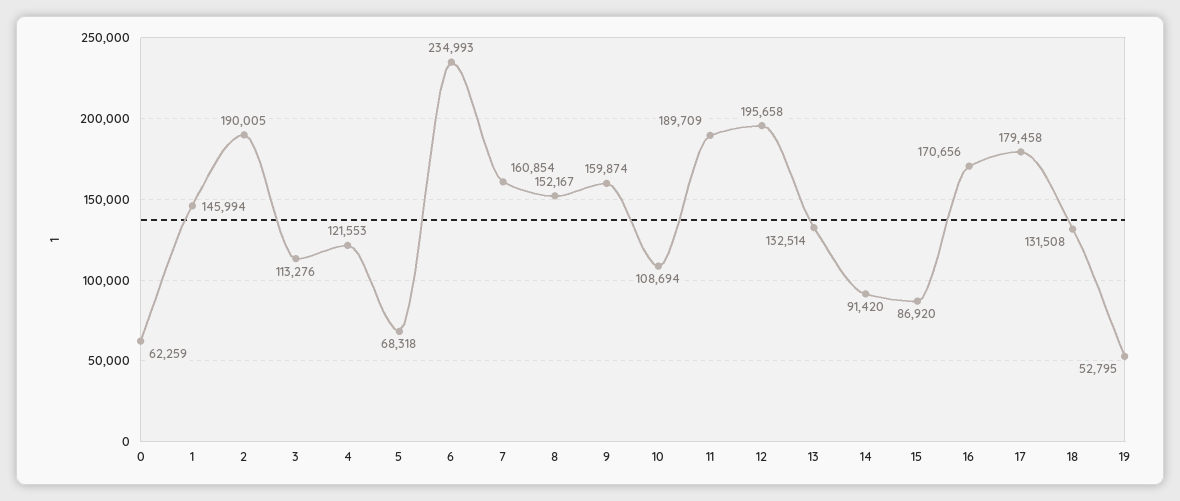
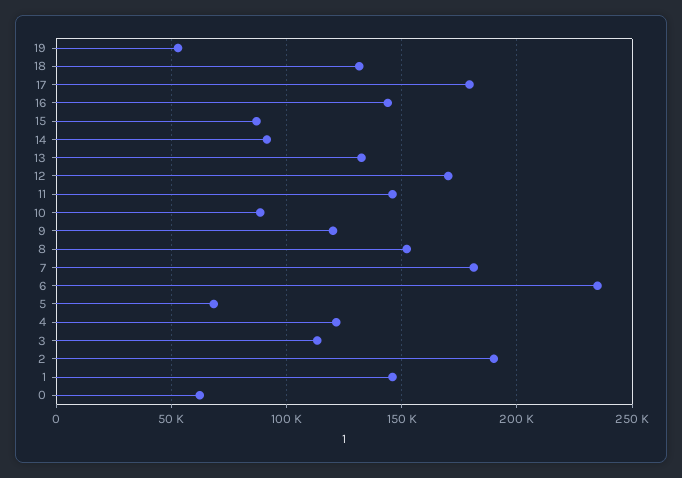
7: 160854 -> 180000
9: 159874 -> 120000
10: 108694 -> 90000
11: 189709 -> 145000
12: 195658 -> 170000
16: 170656 -> 145000

